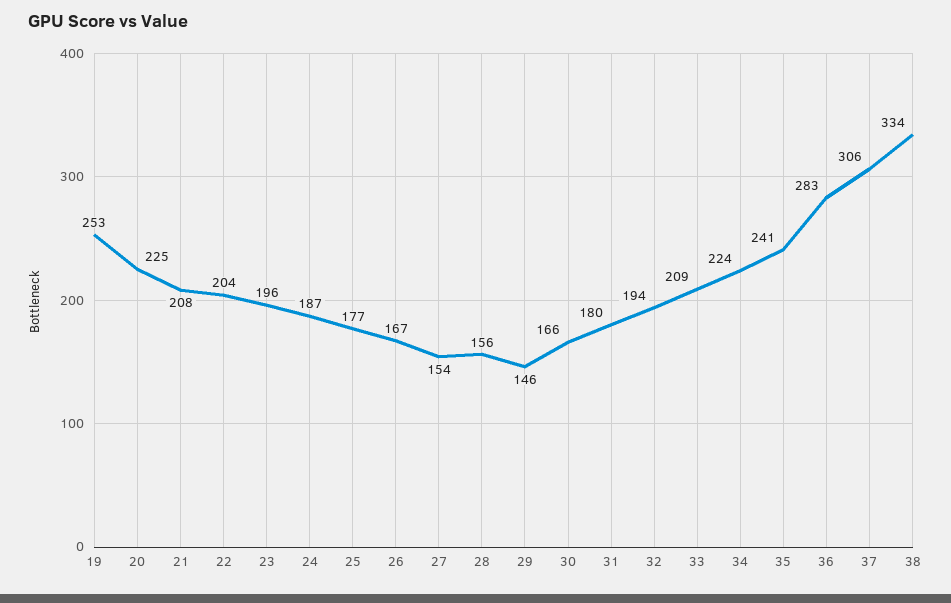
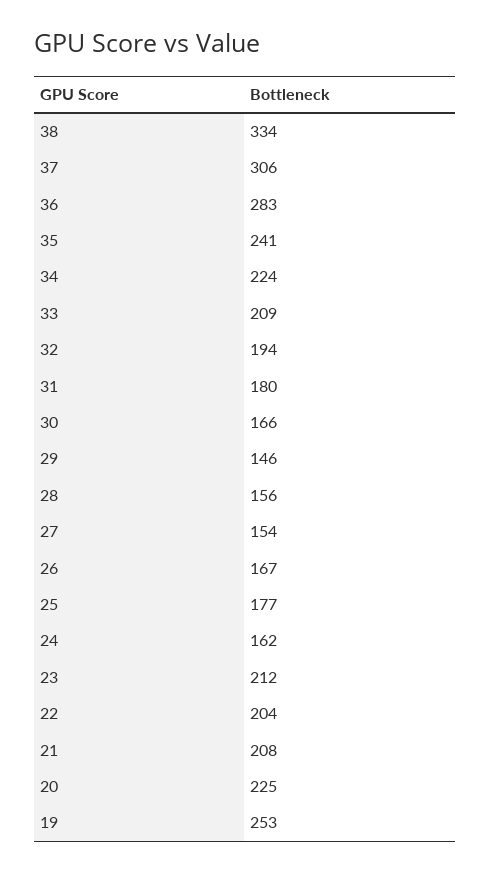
23: 196 -> 212
24: 187 -> 162

